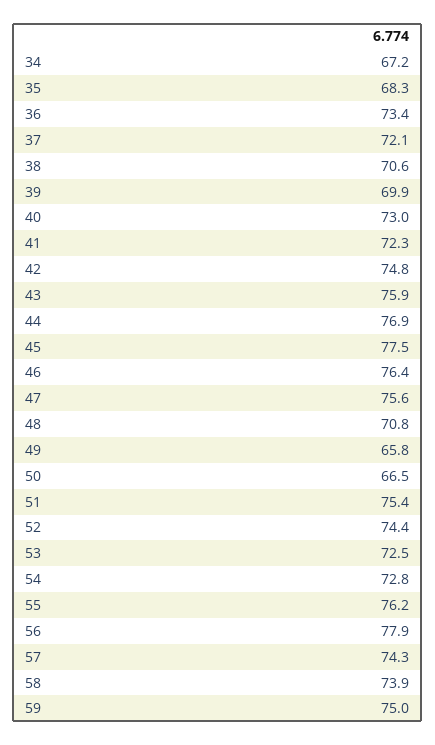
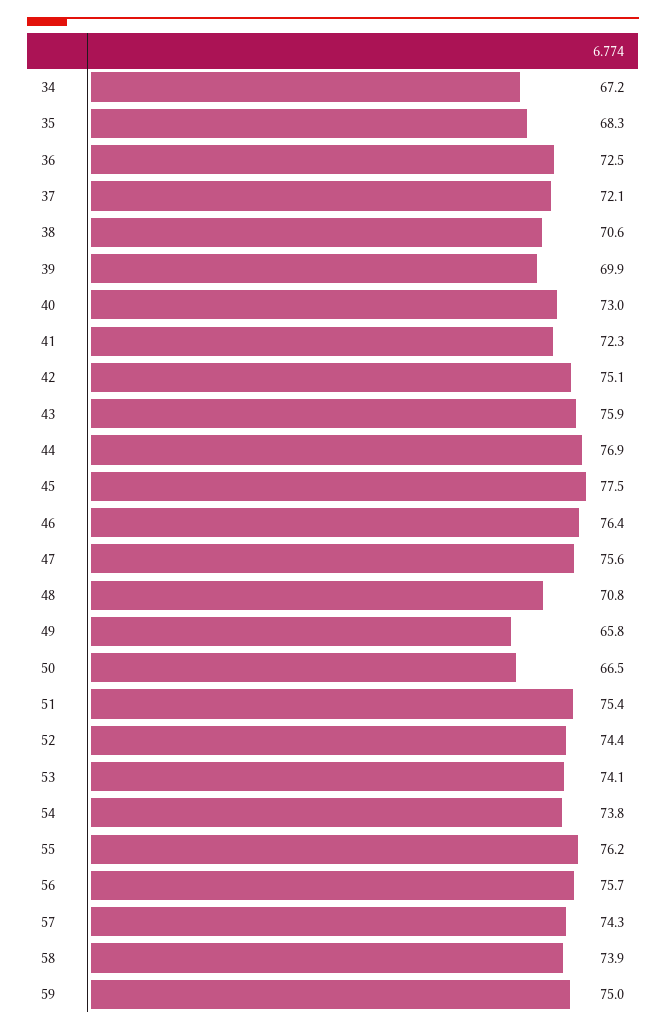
36: 73.4 -> 72.5
42: 74.8 -> 75.1
53: 72.5 -> 74.1
54: 72.8 -> 73.8
56: 77.9 -> 75.7

